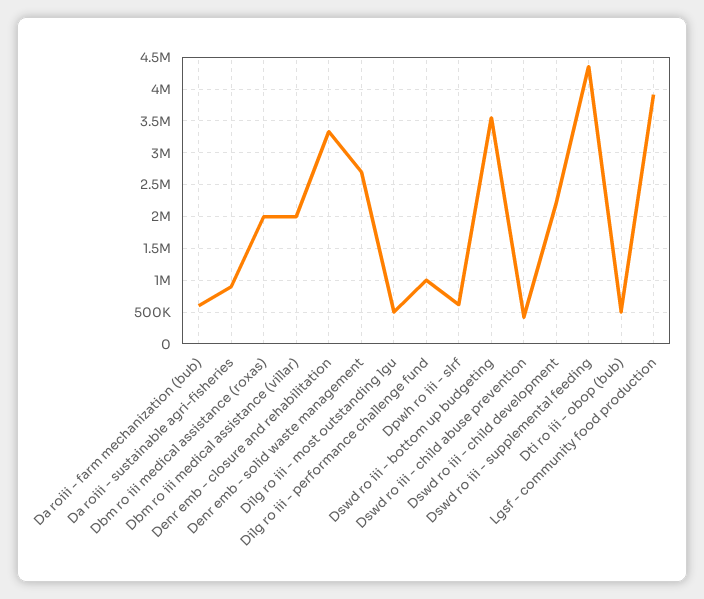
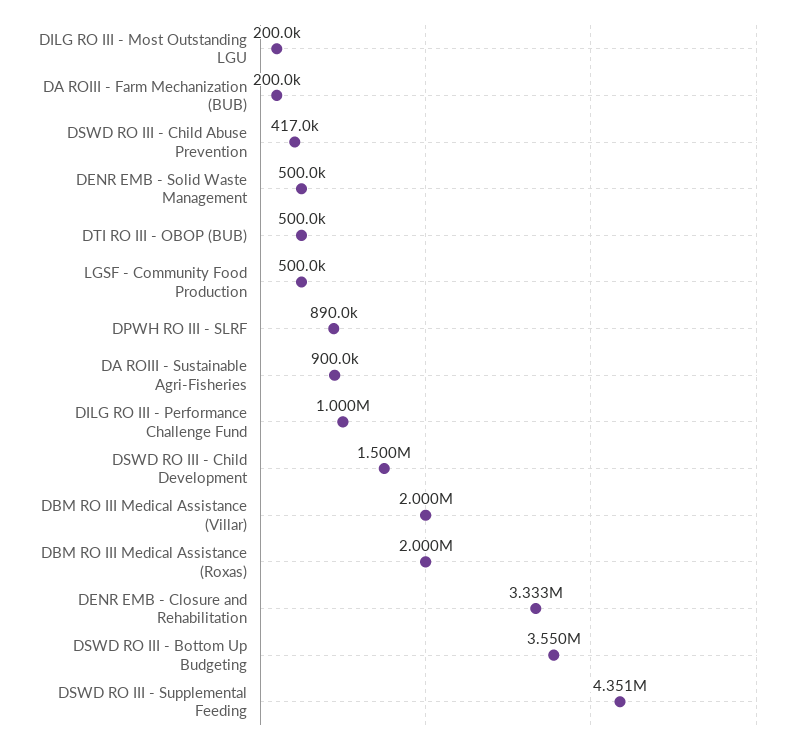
Da roiii - farm mechanization (bub): 600000 -> 200000
Denr emb - solid waste management: 2700000 -> 500000
Dilg ro iii - most outstanding lgu: 500000 -> 200000
Dpwh ro iii - slrf: 600000 -> 890000
Dswd ro iii - child development: 2200000 -> 1500000
Lgsf - community food production: 3900000 -> 500000

